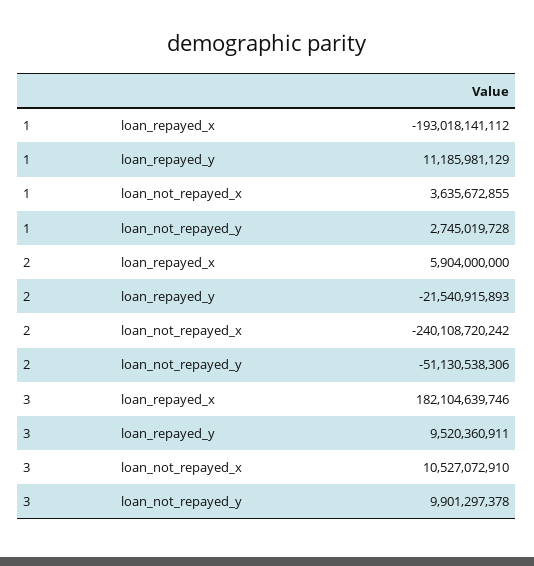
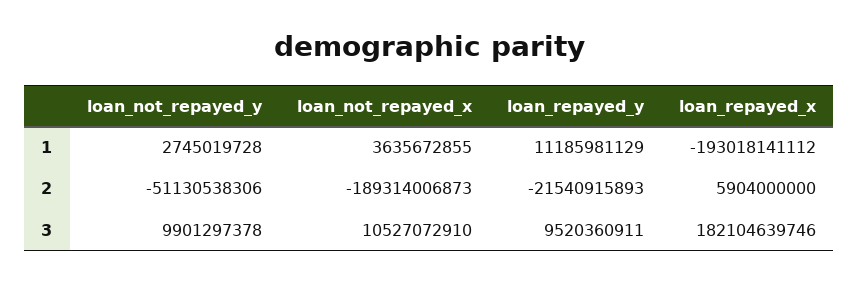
2, loan_not_repayed_x: -240108720242 -> -189314006873

